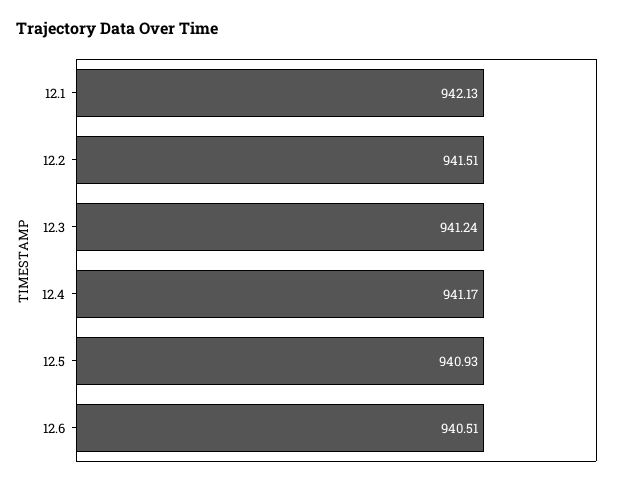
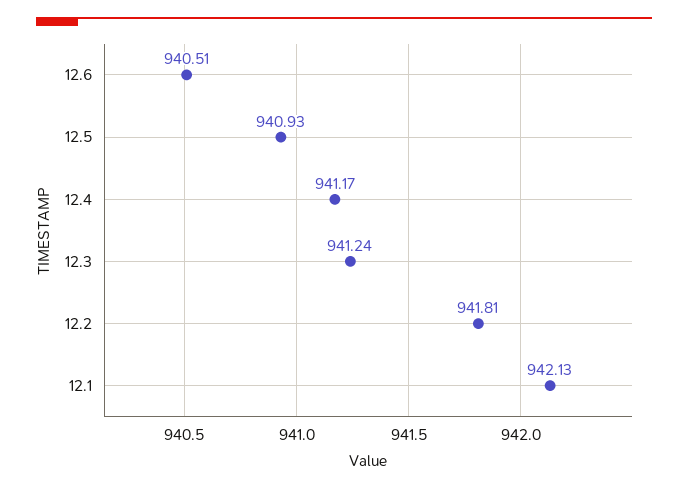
12.2: 941.51 -> 941.81

